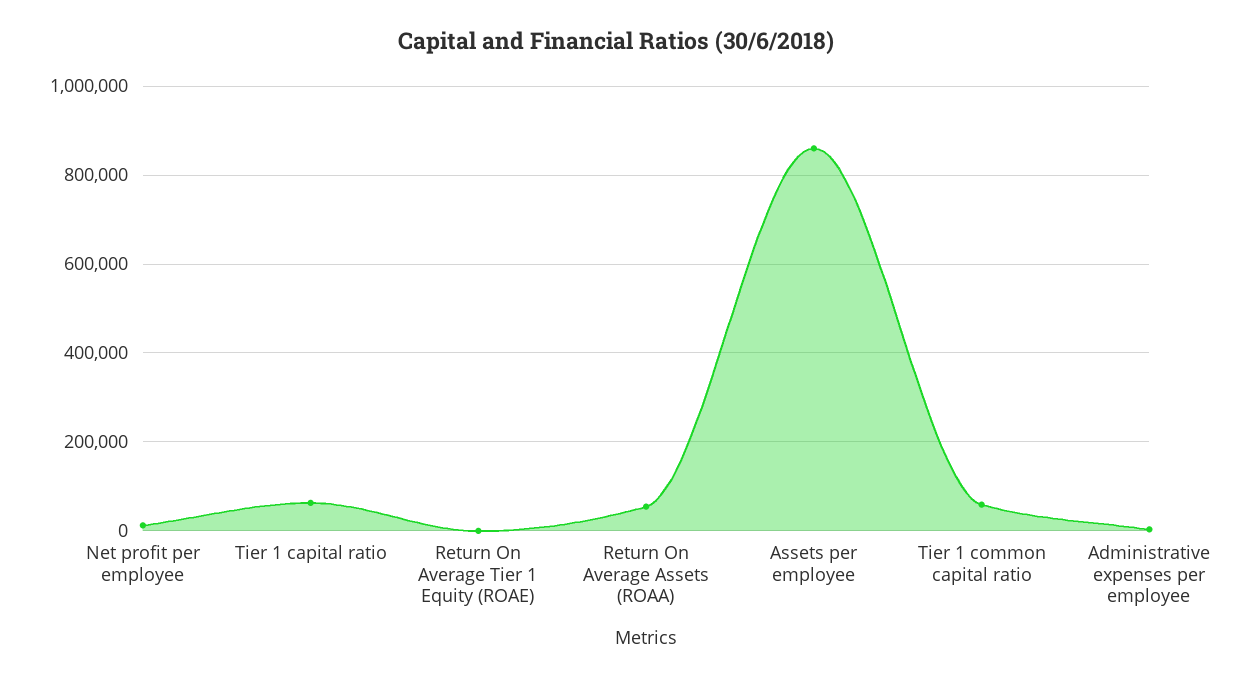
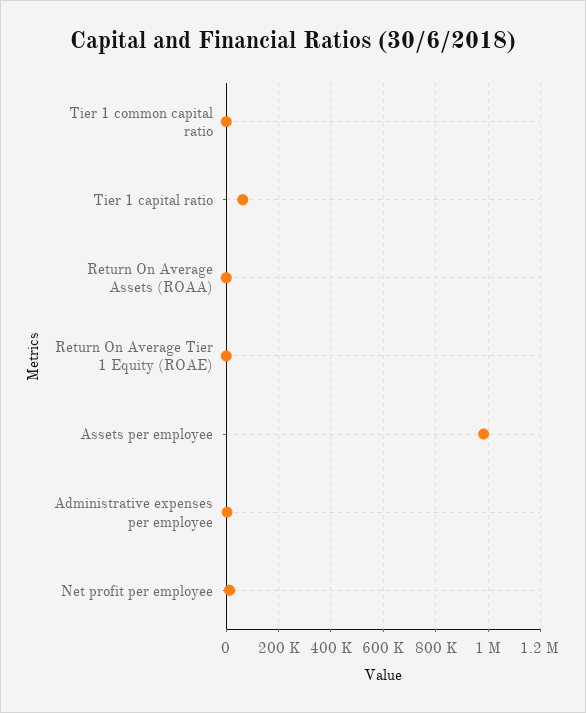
Return On Average Assets (ROAA): 60000 -> 0
Assets per employee: 860000 -> 975000
Tier 1 common capital ratio: 60000 -> 0

